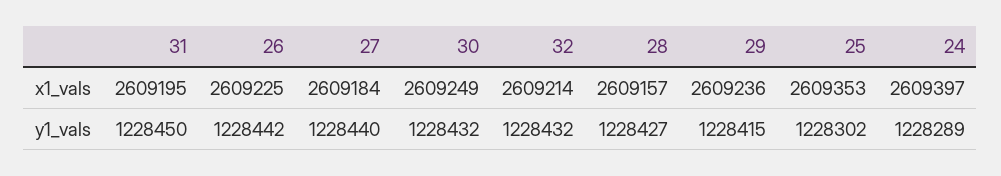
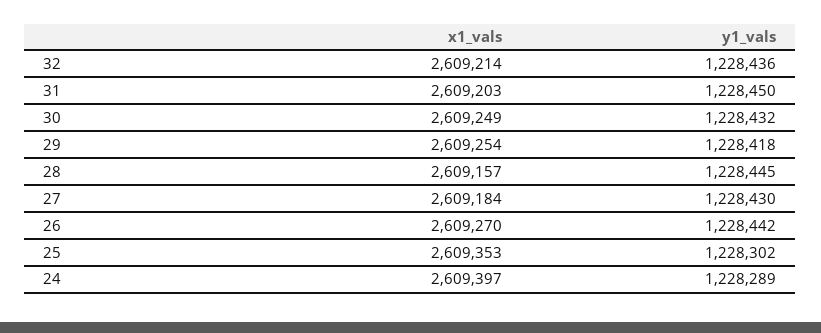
31, x1_vals: 2609195 -> 2609203
26, x1_vals: 2609225 -> 2609270
29, x1_vals: 2609236 -> 2609254
27, y1_vals: 1228440 -> 1228430
32, y1_vals: 1228432 -> 1228436
28, y1_vals: 1228427 -> 1228445
29, y1_vals: 1228415 -> 1228418

